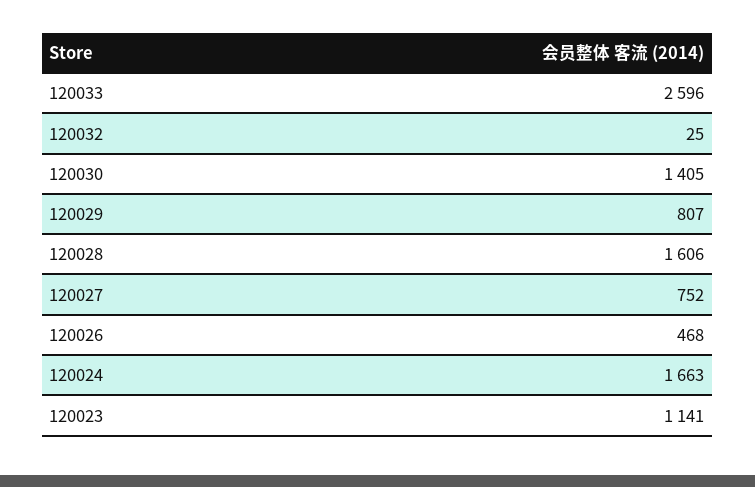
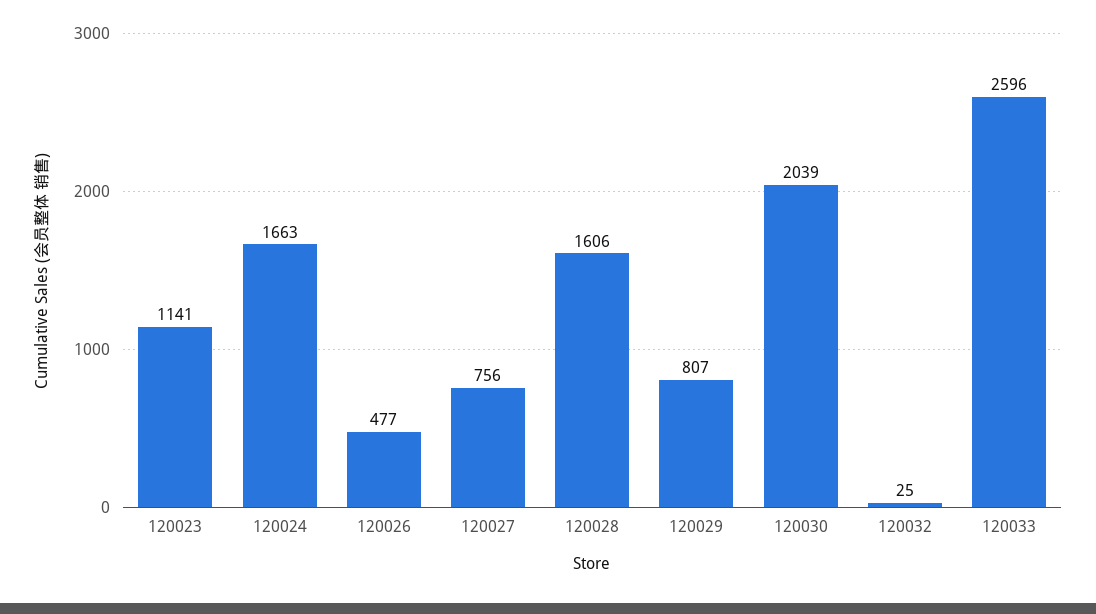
120030: 1405 -> 2039
120027: 752 -> 756
120026: 468 -> 477

